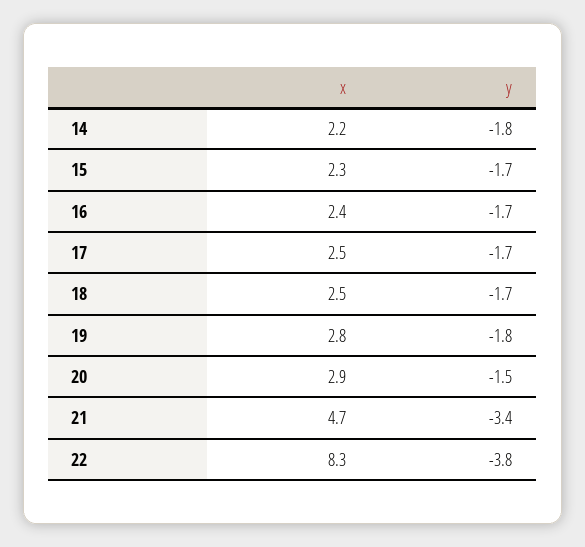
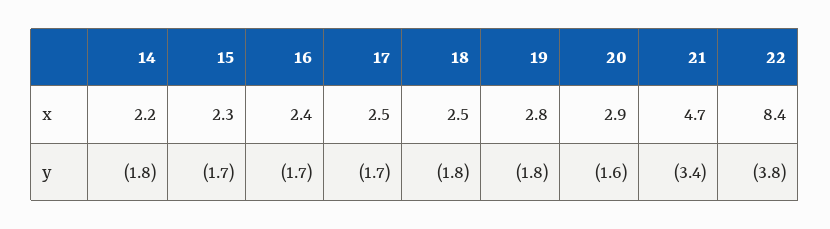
y, 18: -1.7 -> -1.8
y, 20: -1.5 -> -1.6
x, 22: 8.3 -> 8.4

